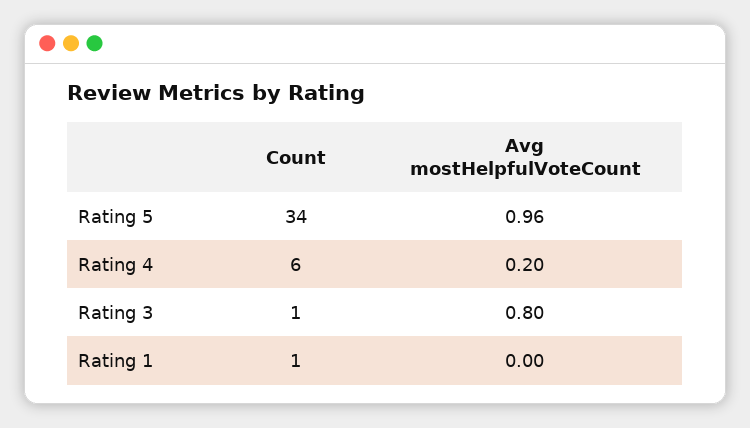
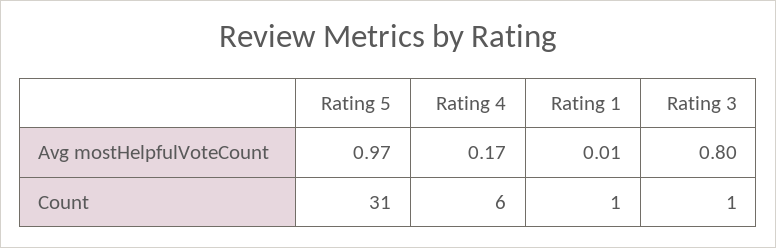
Count, Rating 5: 34 -> 31
Avg mostHelpfulVoteCount, Rating 5: 0.96 -> 0.97
Avg mostHelpfulVoteCount, Rating 4: 0.2 -> 0.17
Avg mostHelpfulVoteCount, Rating 1: 0 -> 0.01

